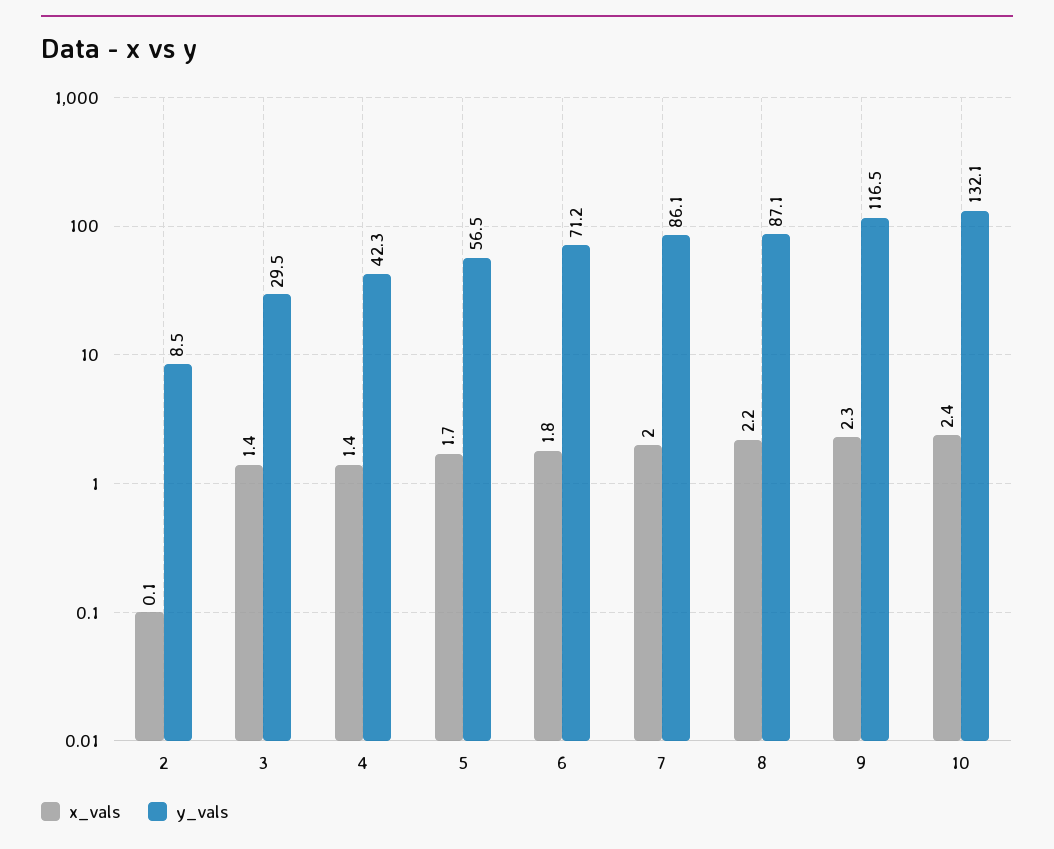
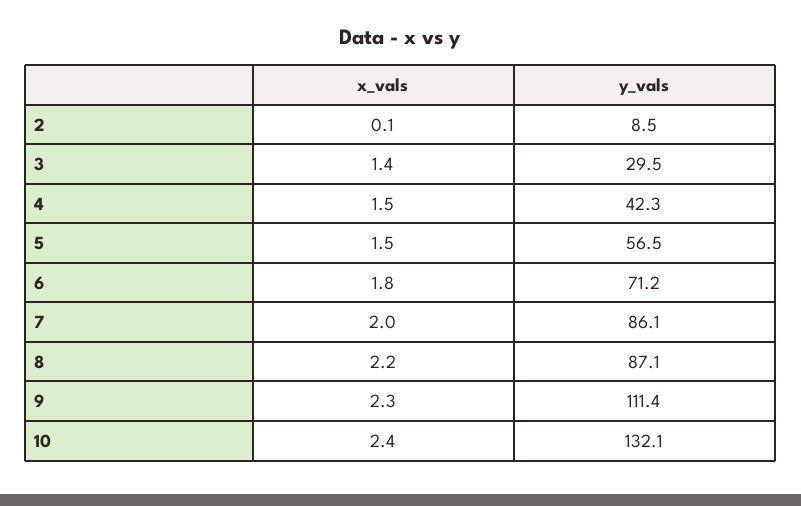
x_vals, 4: 1.4 -> 1.5
x_vals, 5: 1.7 -> 1.5
y_vals, 9: 116.5 -> 111.4

